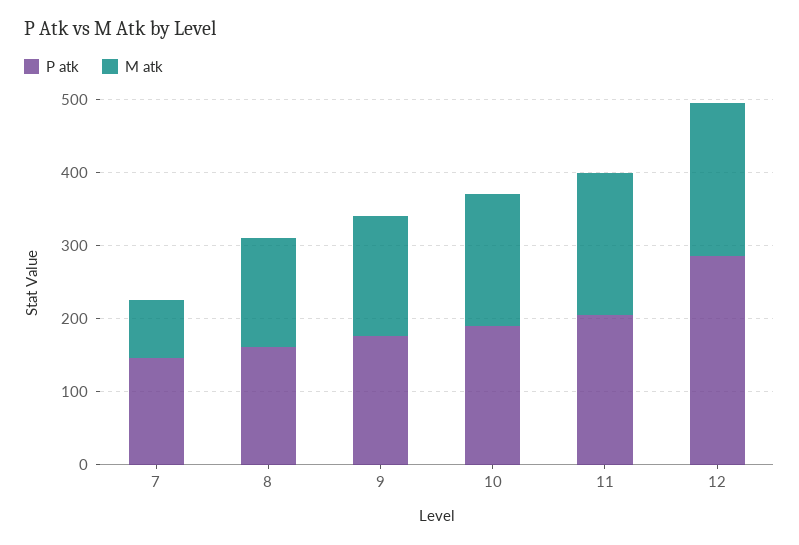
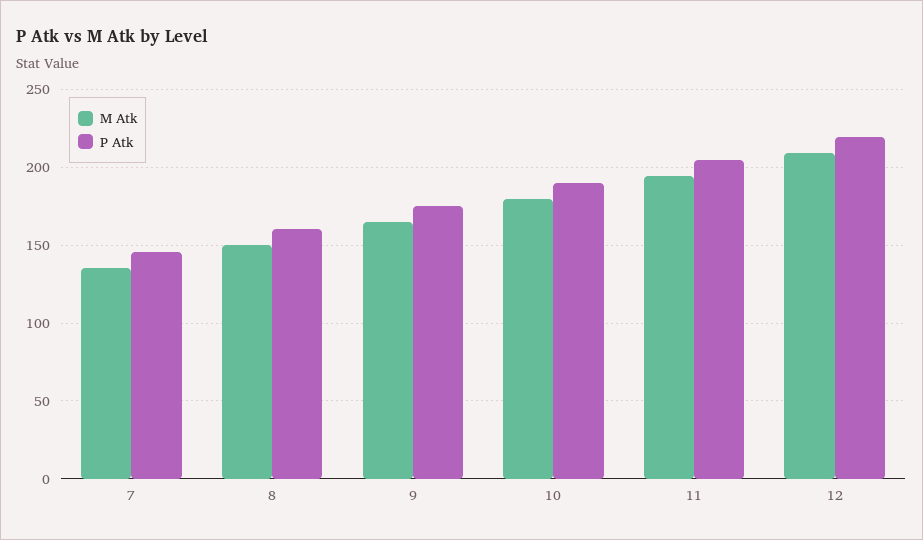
M atk, 7: 80 -> 135
P atk, 12: 280 -> 220

